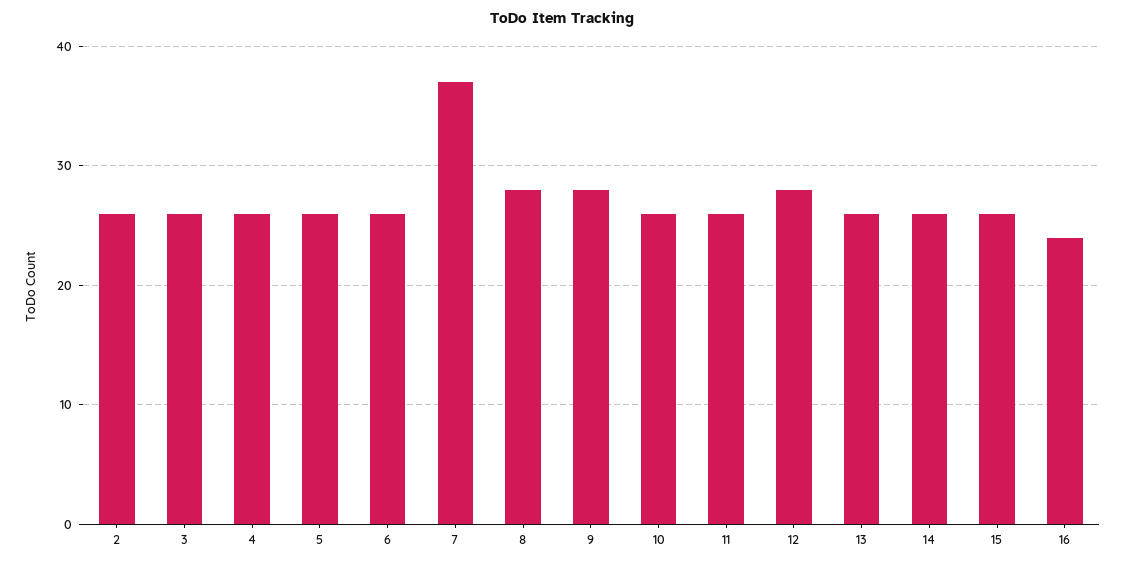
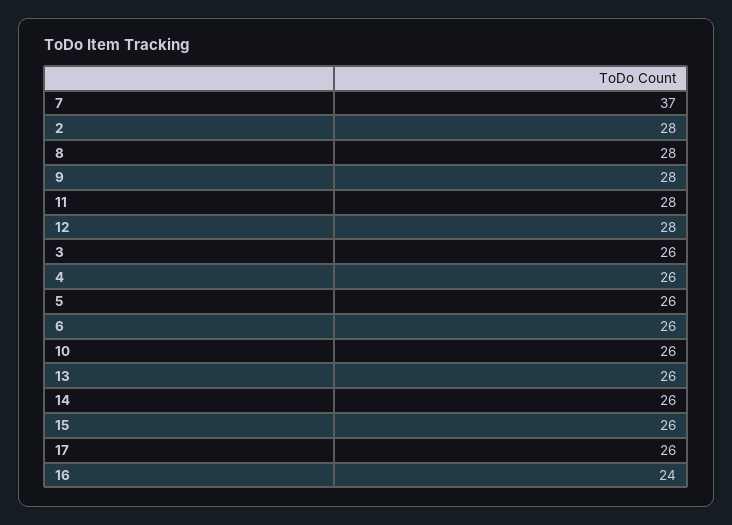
2: 26 -> 28
11: 26 -> 28
17: none -> 26

